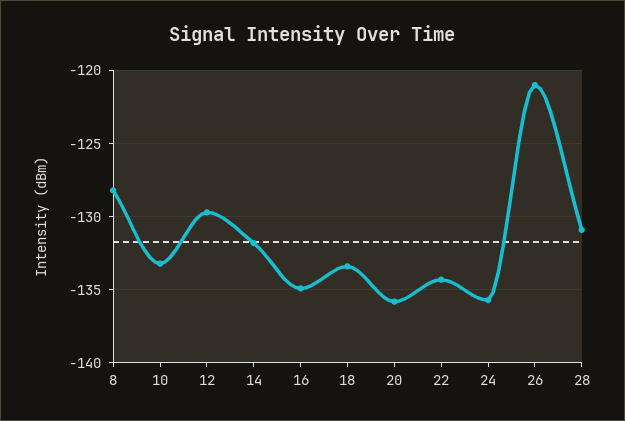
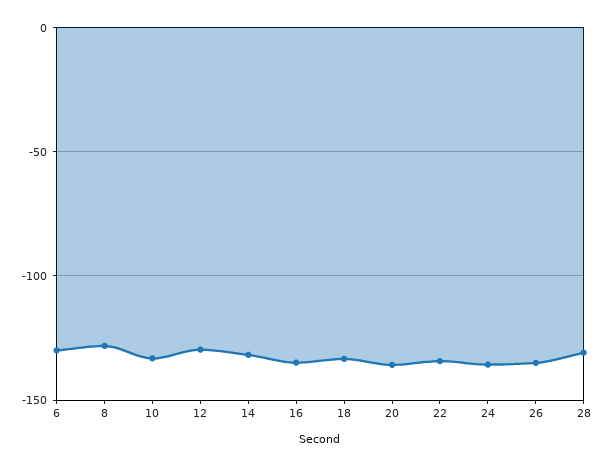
26: -121 -> -135
6: none -> -130

